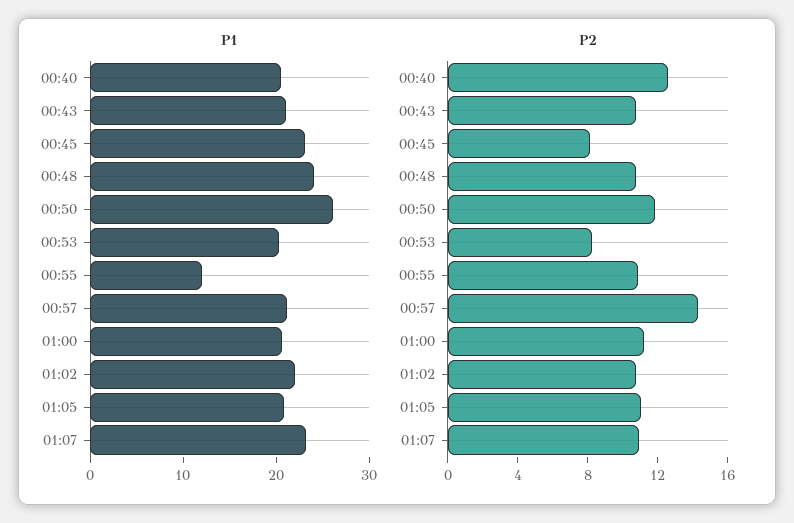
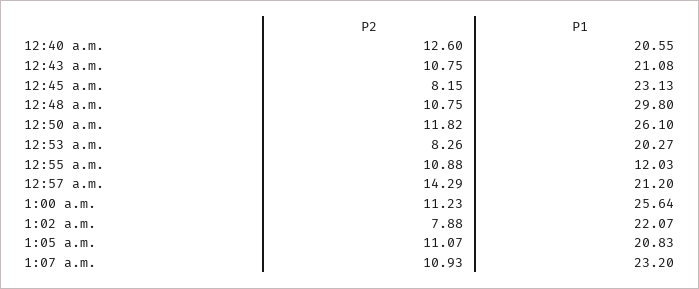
P1, 00:48: 24 -> 29.8
P1, 01:00: 20 -> 25.64
P2, 01:02: 11 -> 7.88

